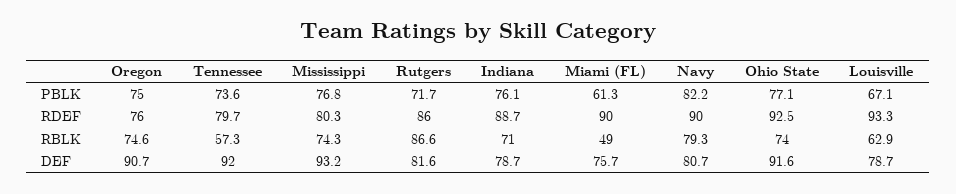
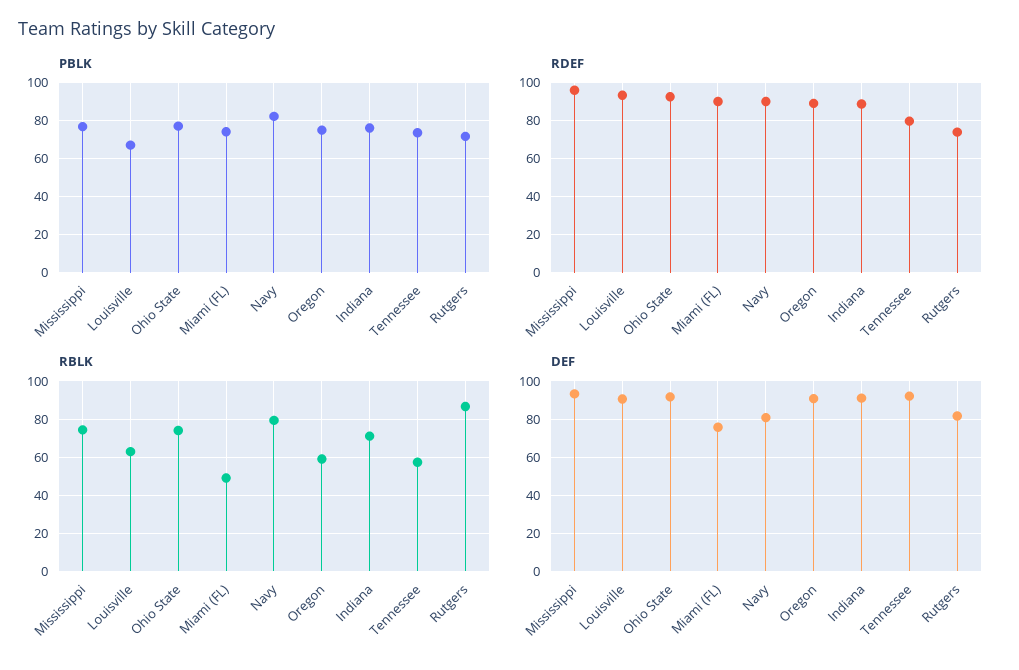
PBLK, Miami (FL): 61.3 -> 75
RDEF, Oregon: 76 -> 90
RDEF, Mississippi: 80.3 -> 95
RDEF, Rutgers: 86 -> 75
RBLK, Oregon: 74.6 -> 60
DEF, Indiana: 78.7 -> 90
DEF, Louisville: 78.7 -> 90

